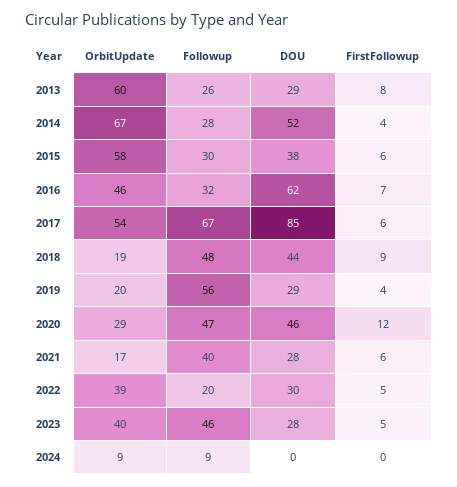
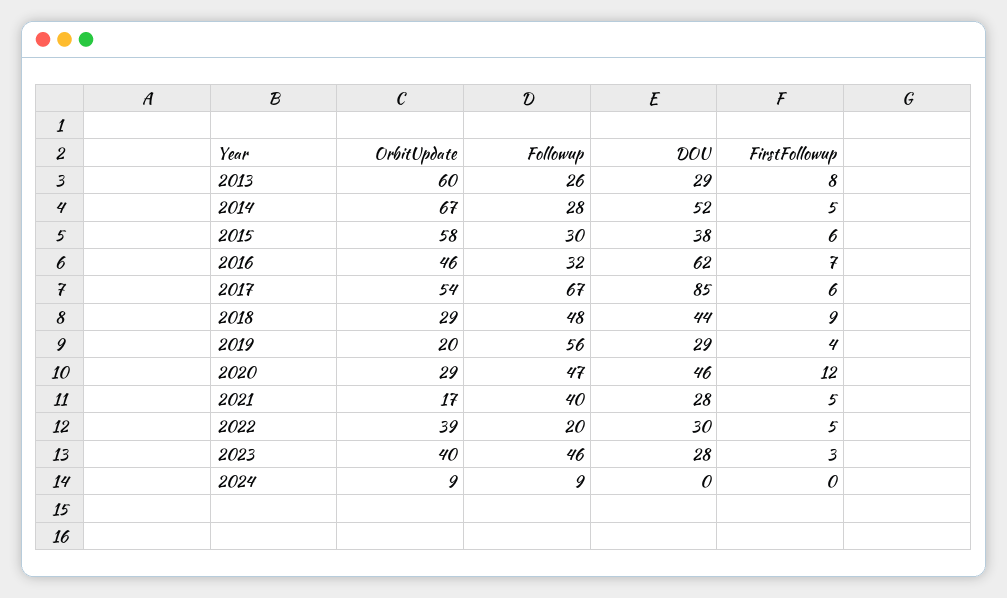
FirstFollowup, 2014: 4 -> 5
OrbitUpdate, 2018: 19 -> 29
FirstFollowup, 2021: 6 -> 5
FirstFollowup, 2023: 5 -> 3

